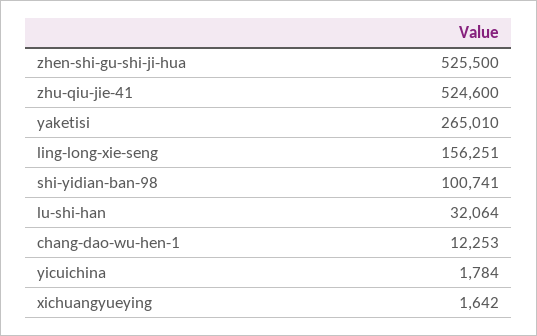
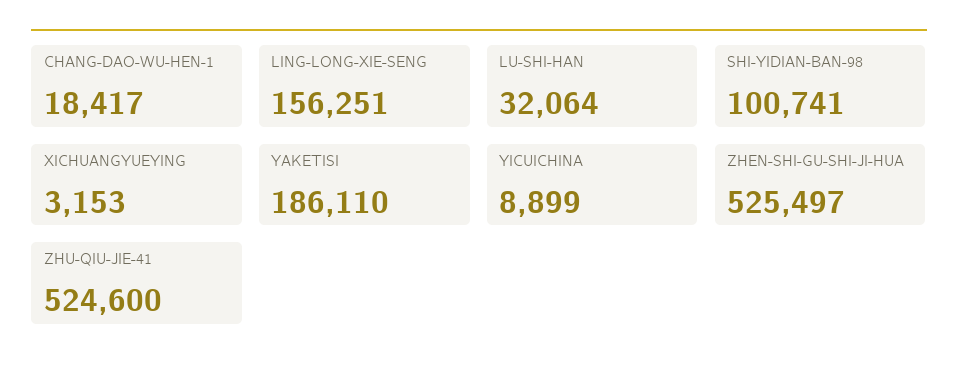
zhen-shi-gu-shi-ji-hua: 525500 -> 525497
yaketisi: 265010 -> 186110
chang-dao-wu-hen-1: 12253 -> 18417
yicuichina: 1784 -> 8899
xichuangyueying: 1642 -> 3153

